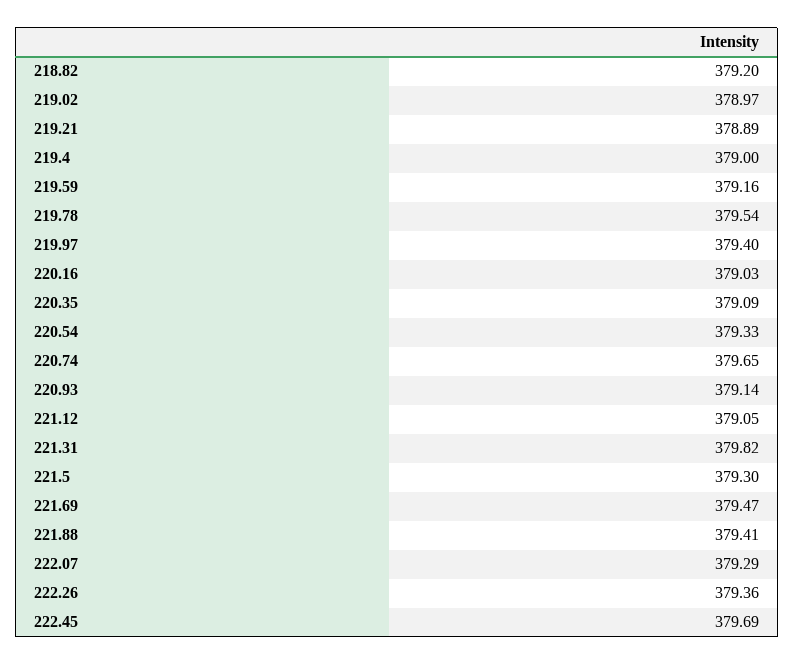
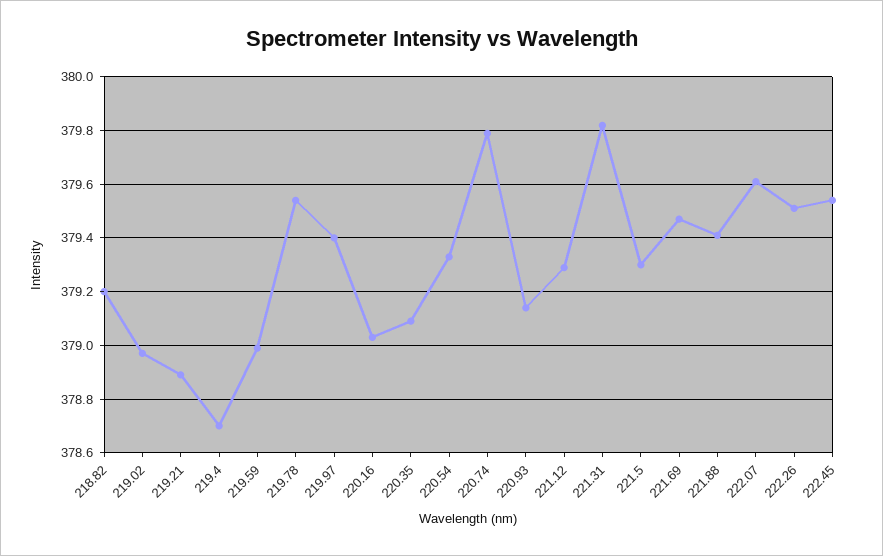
219.4: 379 -> 378.7
219.59: 379.16 -> 379
220.74: 379.65 -> 379.8
221.12: 379.05 -> 379.3
222.07: 379.29 -> 379.6
222.26: 379.36 -> 379.5
222.45: 379.69 -> 379.55

